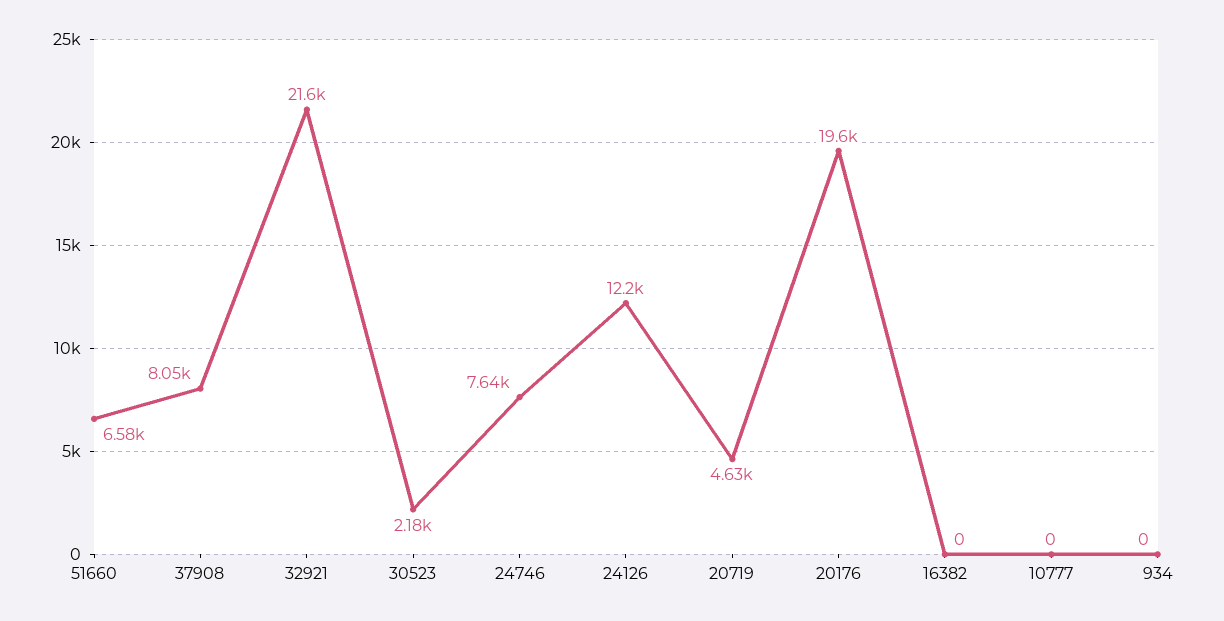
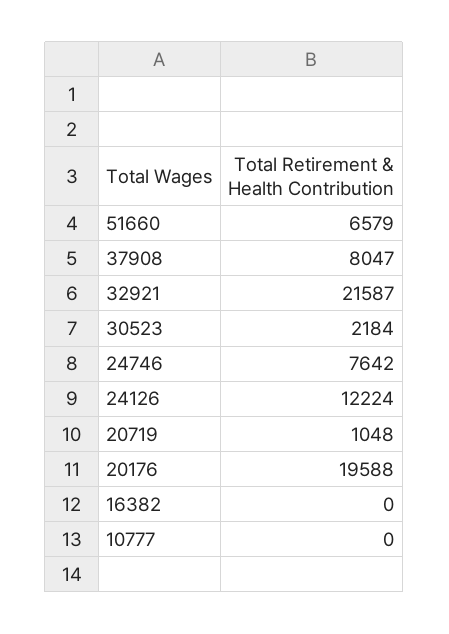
20719: 4630 -> 1048
934: 0 -> none

